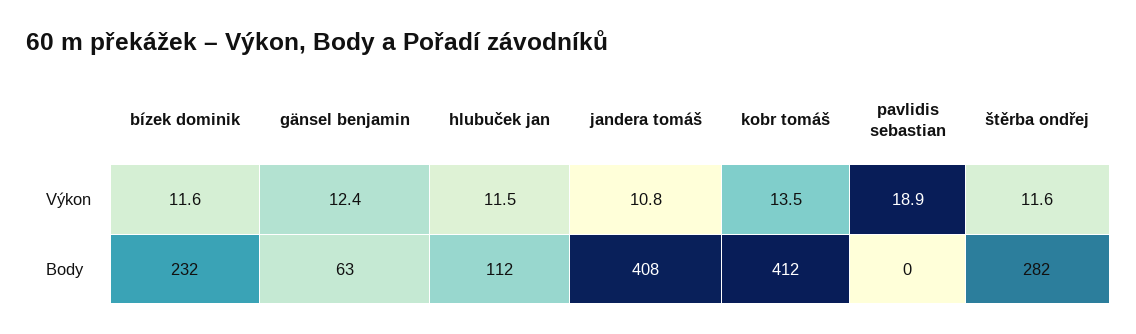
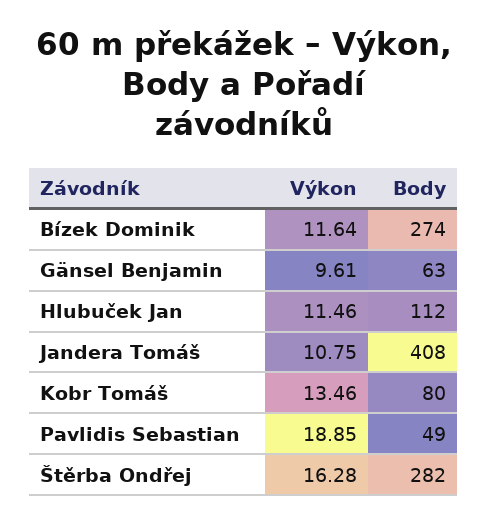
gänsel benjamin, Výkon: 12.4 -> 9.61
štěrba ondřej, Výkon: 11.6 -> 16.28
bízek dominik, Body: 232 -> 274
kobr tomáš, Body: 412 -> 80
pavlidis sebastian, Body: 0 -> 49

